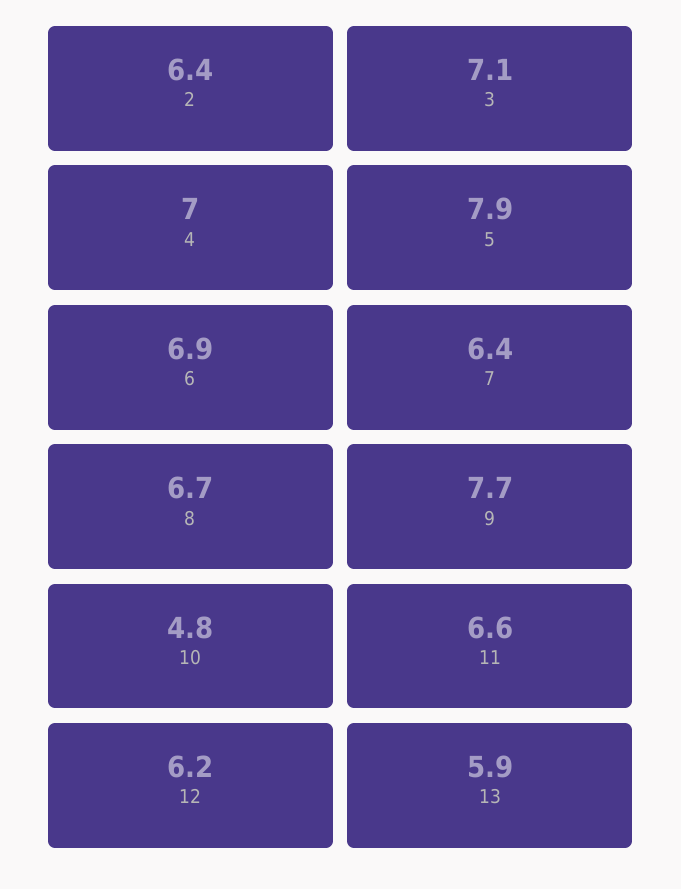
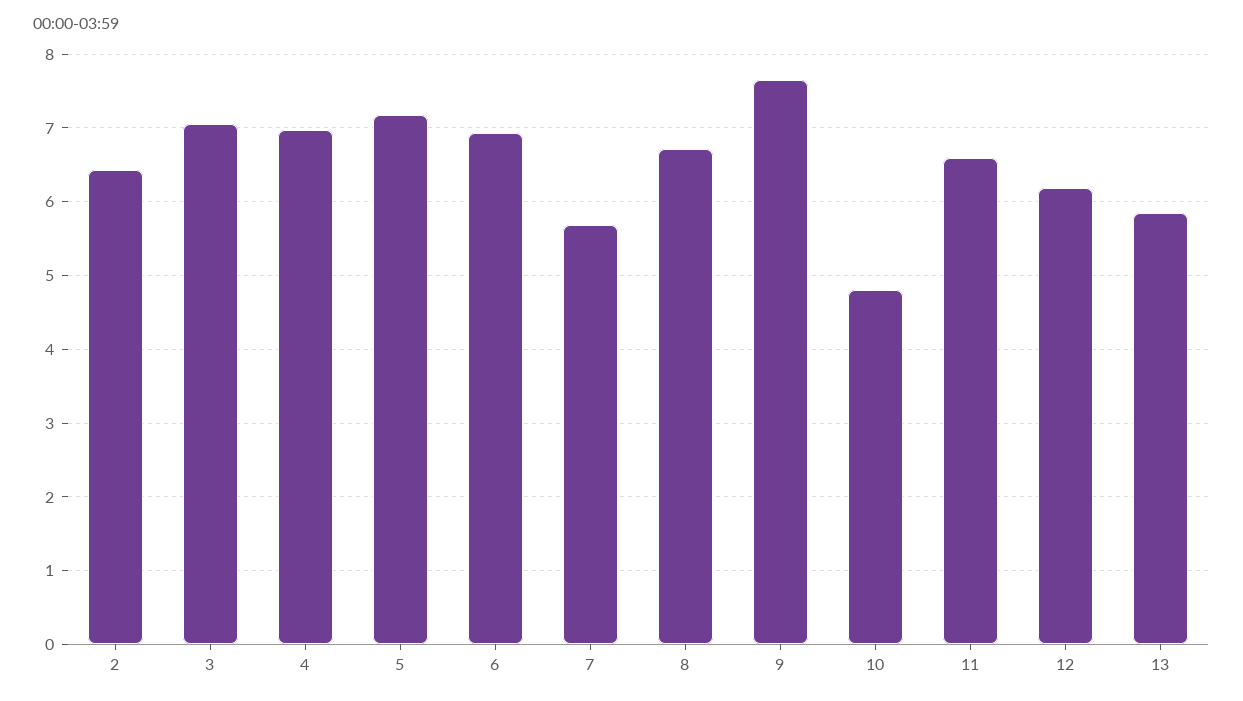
5: 7.9 -> 7.2
7: 6.4 -> 5.7

